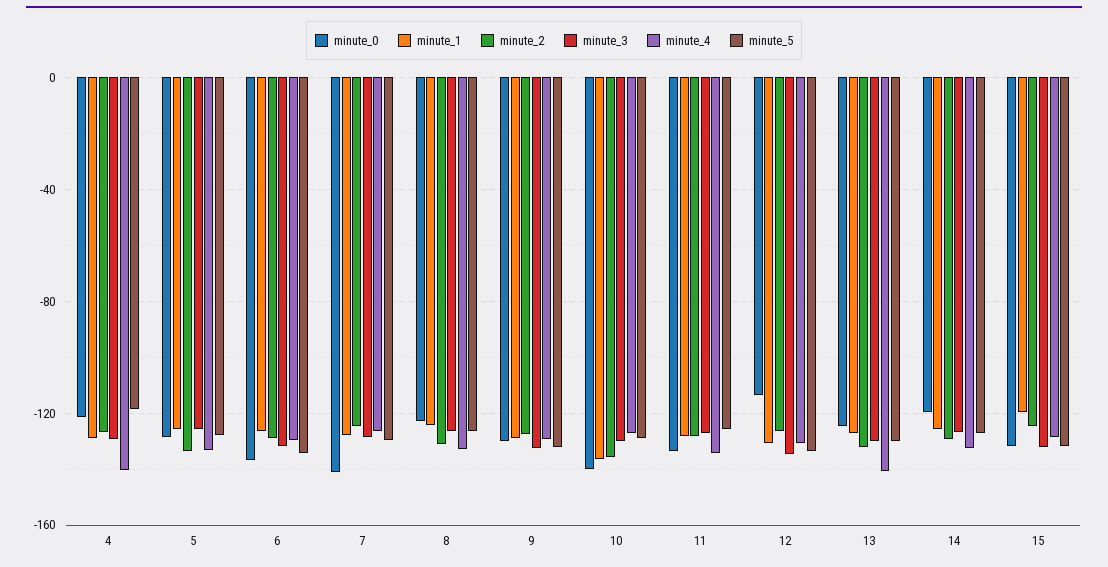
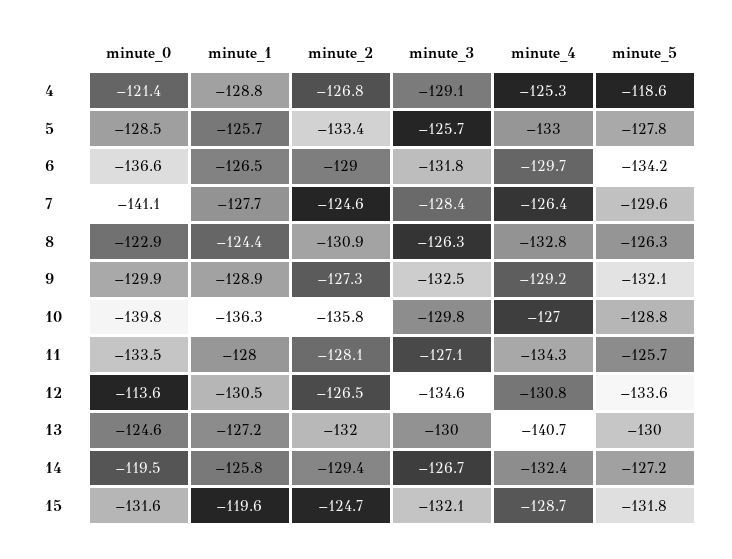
minute_4, 4: -140 -> -125.3

